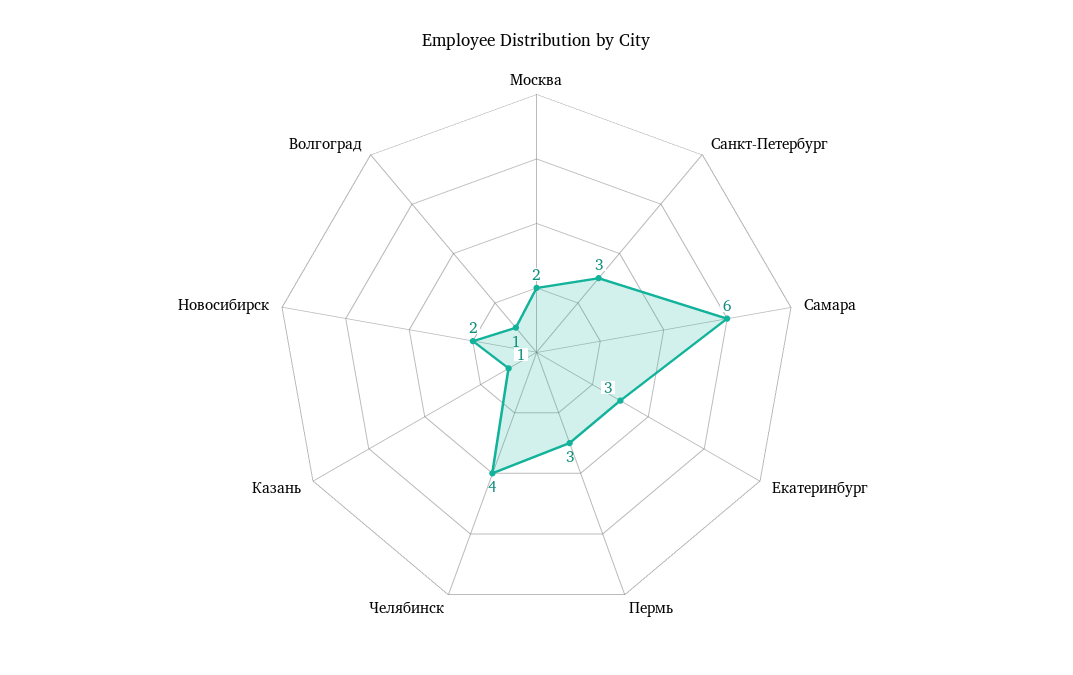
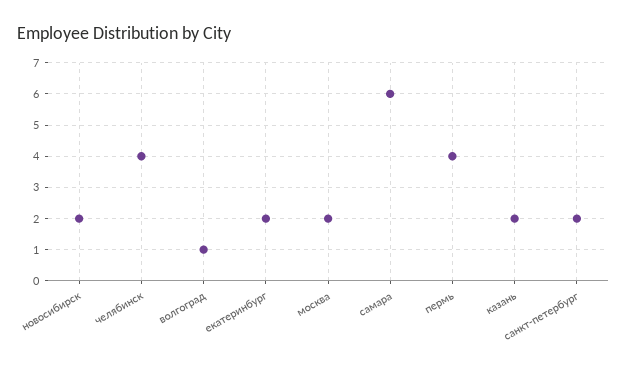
Санкт-Петербург: 3 -> 2
Екатеринбург: 3 -> 2
Пермь: 3 -> 4
Казань: 1 -> 2

